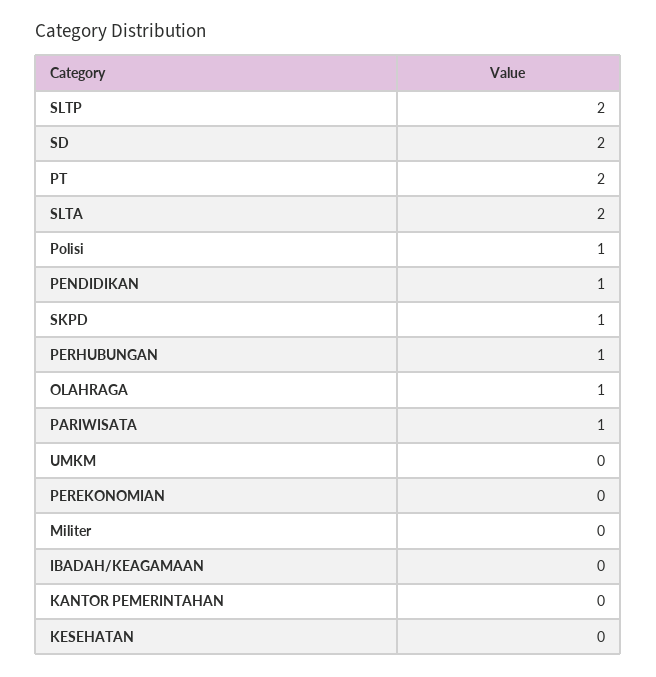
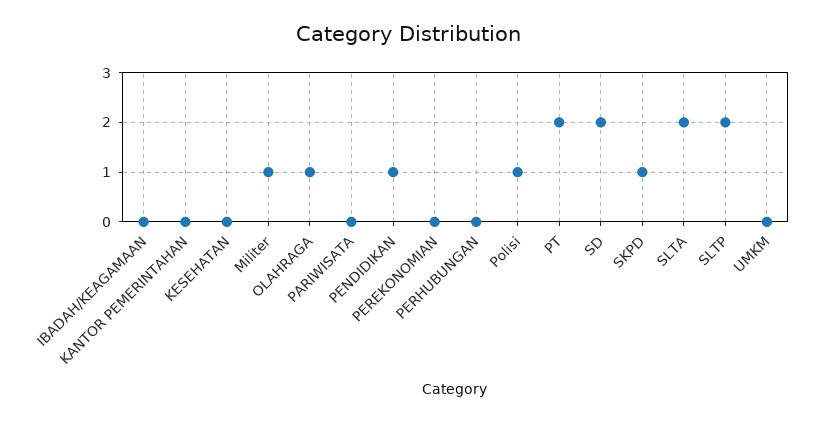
PERHUBUNGAN: 1 -> 0
PARIWISATA: 1 -> 0
Militer: 0 -> 1

